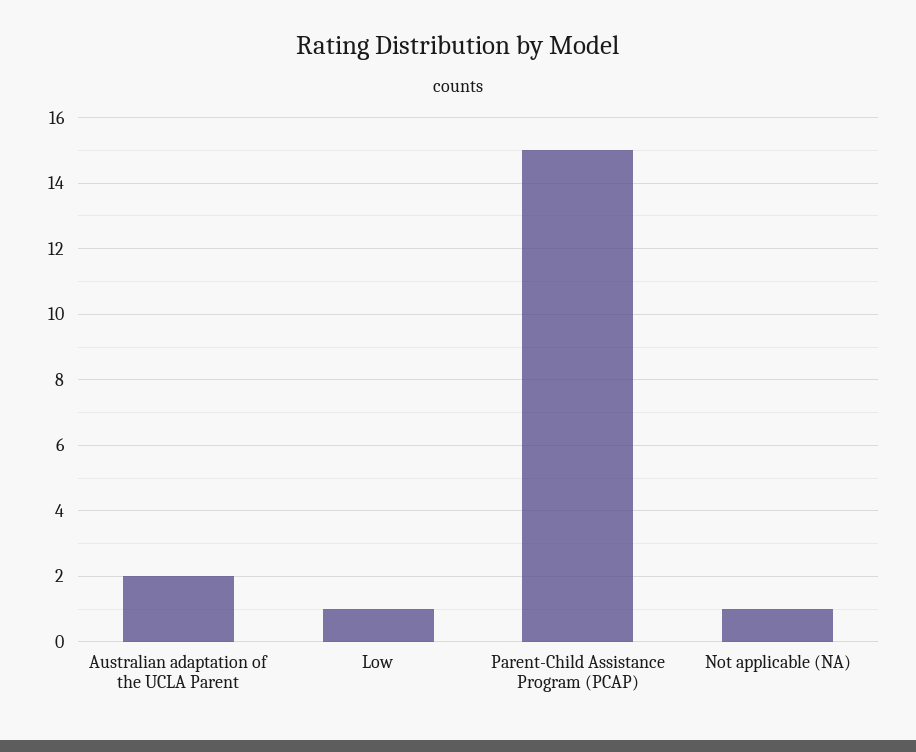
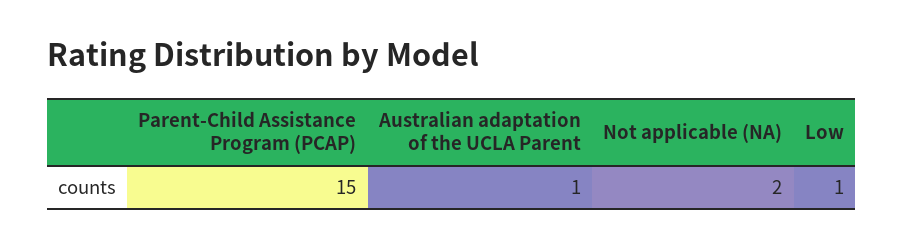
Australian adaptation of the UCLA Parent: 2 -> 1
Not applicable (NA): 1 -> 2

